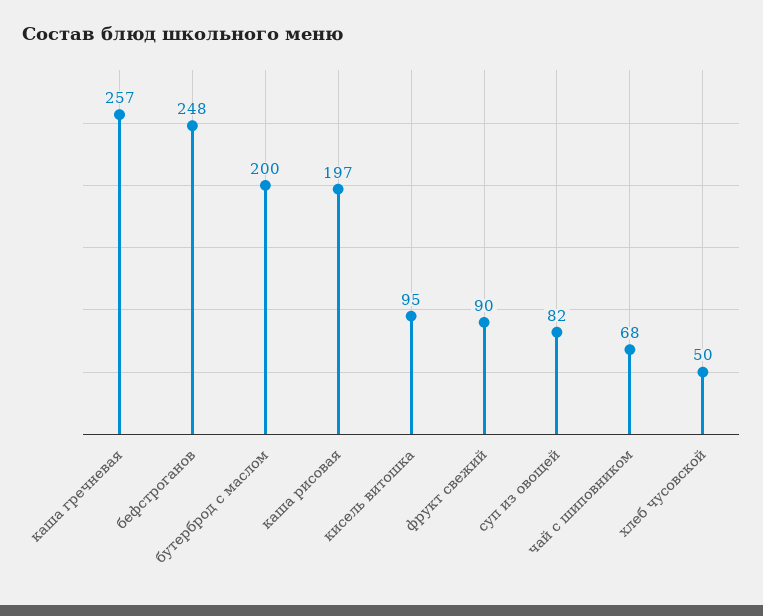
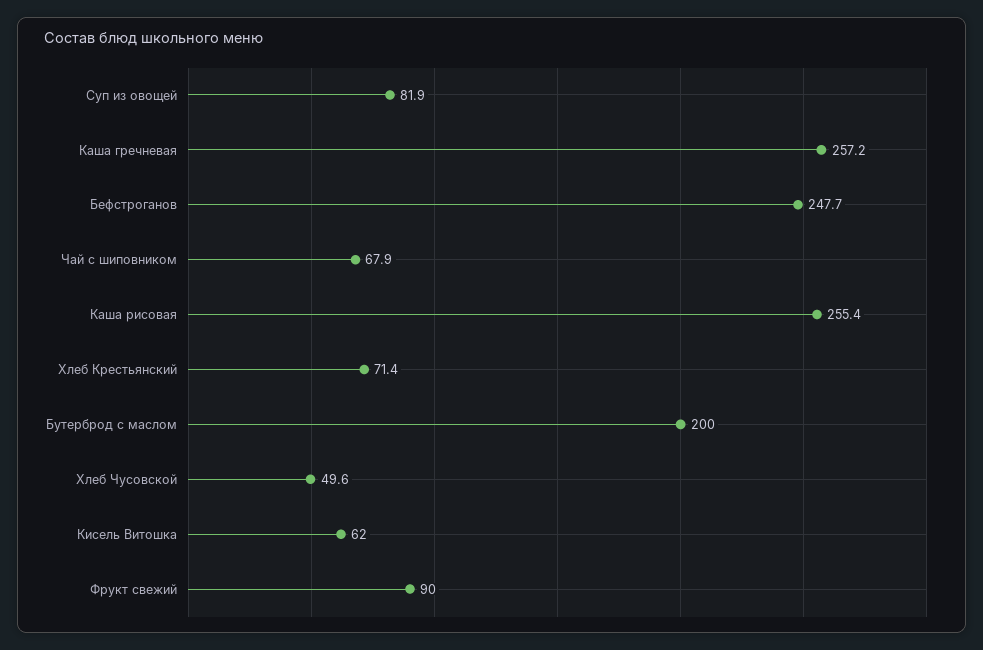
каша рисовая: 197 -> 255.4
кисель витошка: 95 -> 62
Хлеб Крестьянский: none -> 71.4

